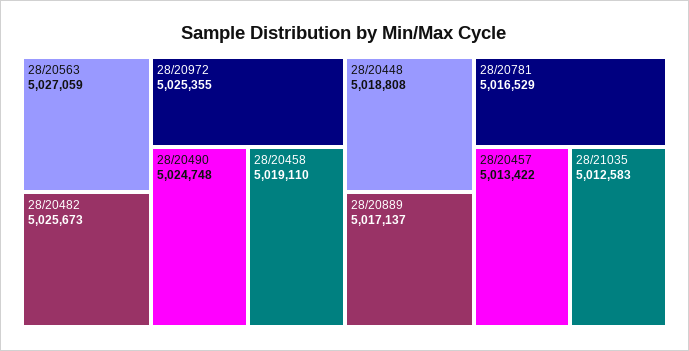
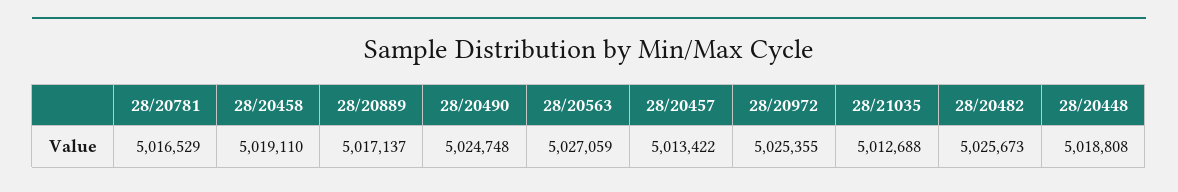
28/21035: 5012583 -> 5012688

